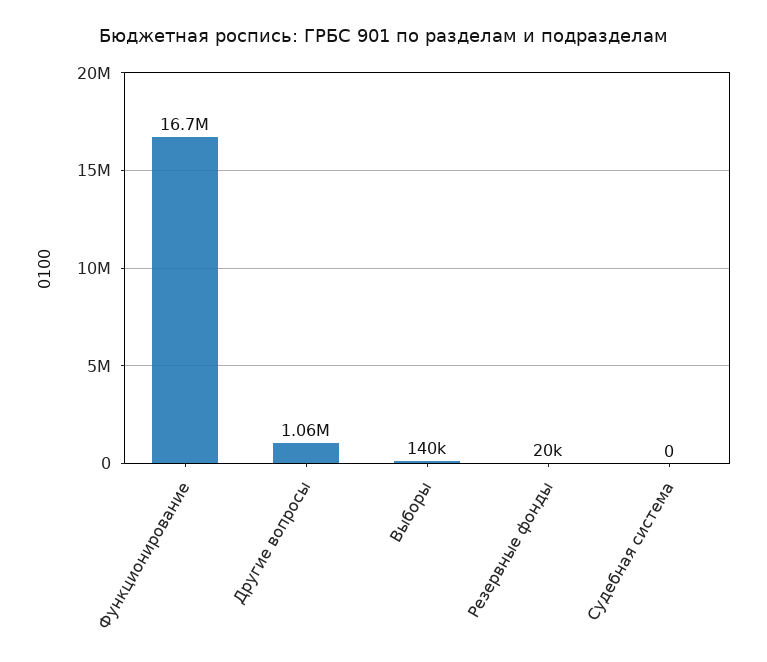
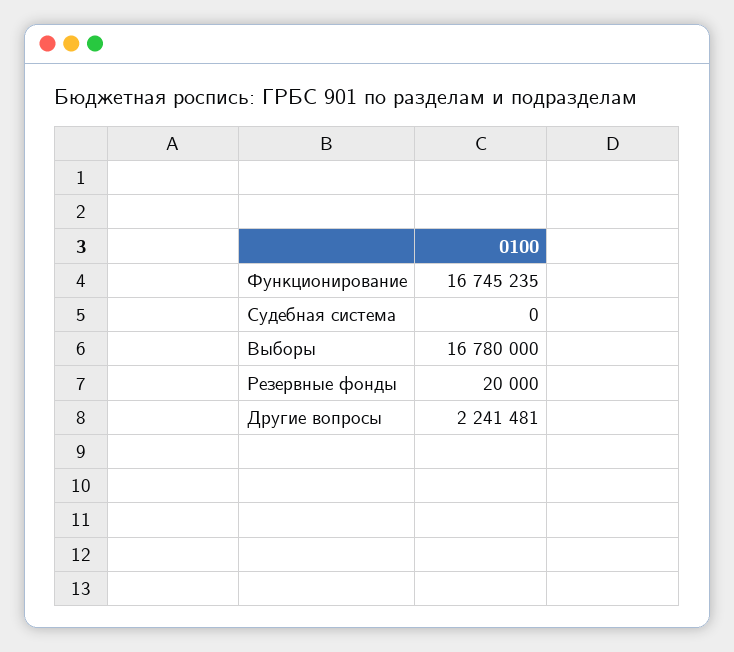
Другие вопросы: 1060000 -> 2241481
Выборы: 140000 -> 16780000

